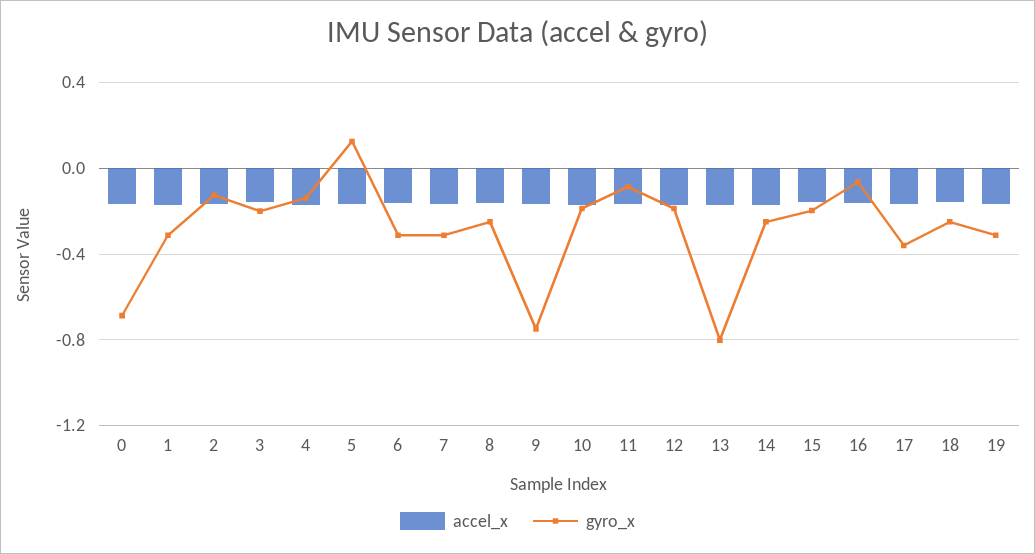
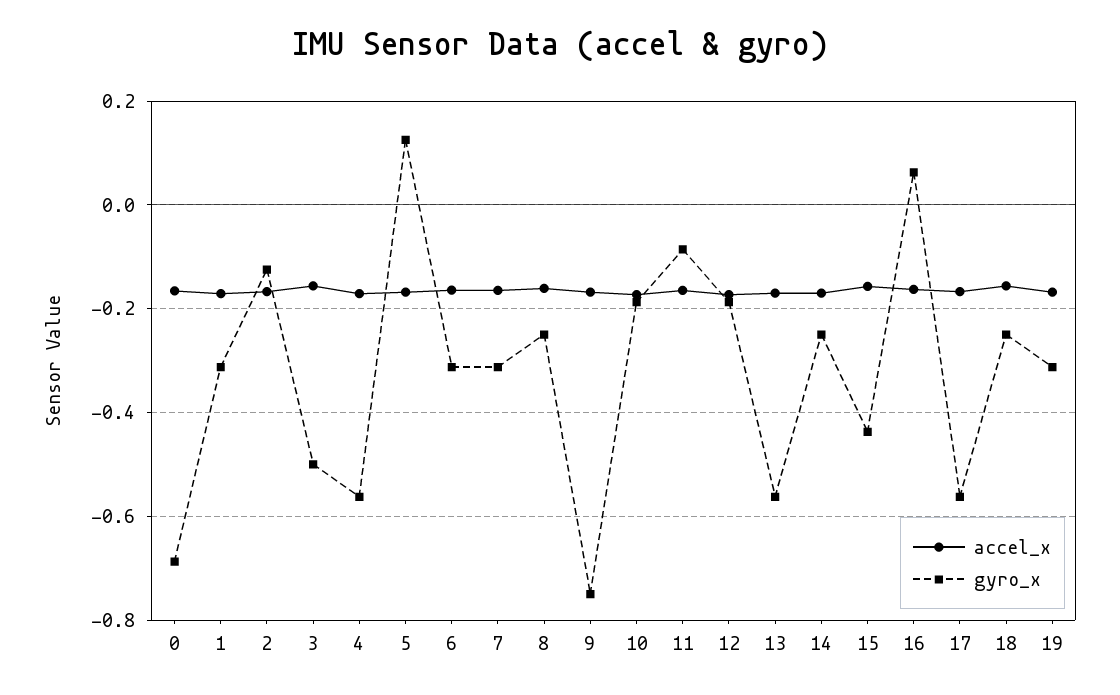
gyro_x, 3: -0.2 -> -0.5
gyro_x, 4: -0.15 -> -0.56
gyro_x, 13: -0.8 -> -0.56
gyro_x, 15: -0.2 -> -0.44
gyro_x, 16: -0.05 -> 0.06
gyro_x, 17: -0.35 -> -0.56

